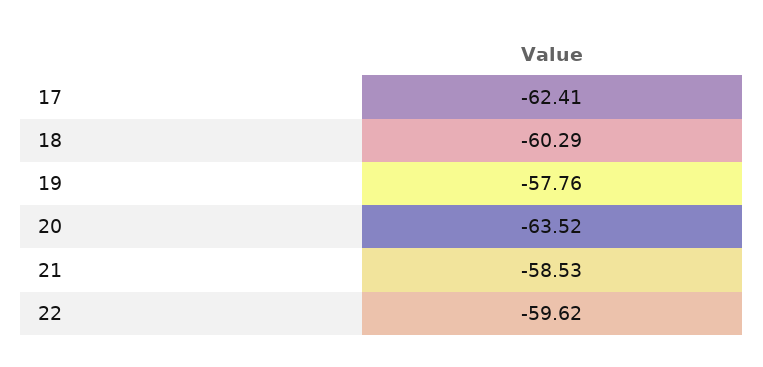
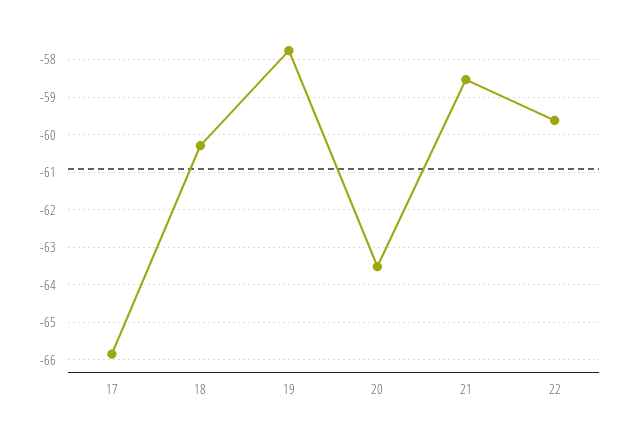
17: -62.41 -> -65.8

